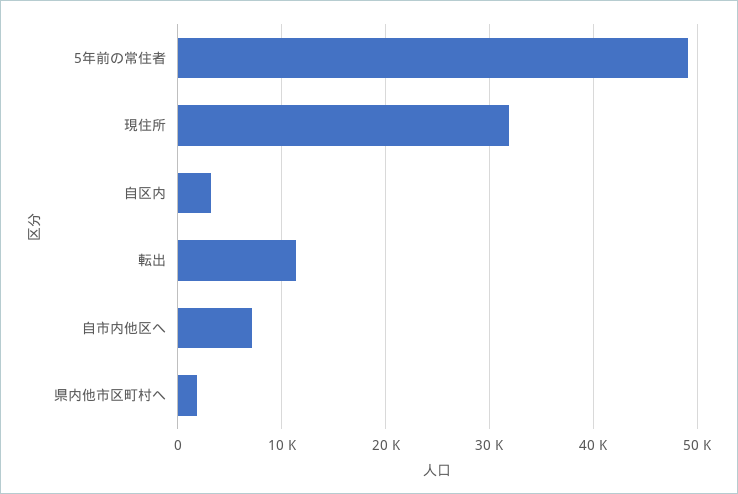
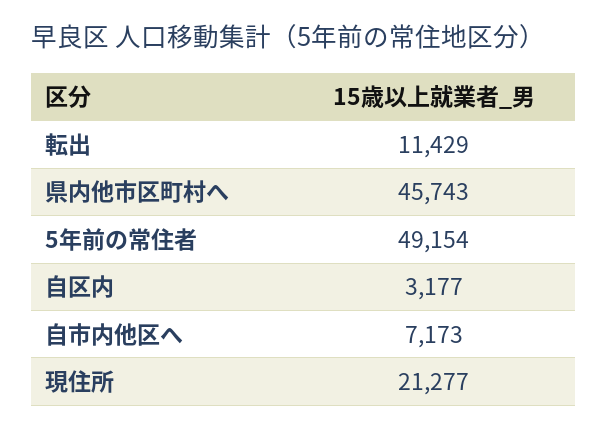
現住所: 32000 -> 21277
県内他市区町村へ: 2000 -> 45743

